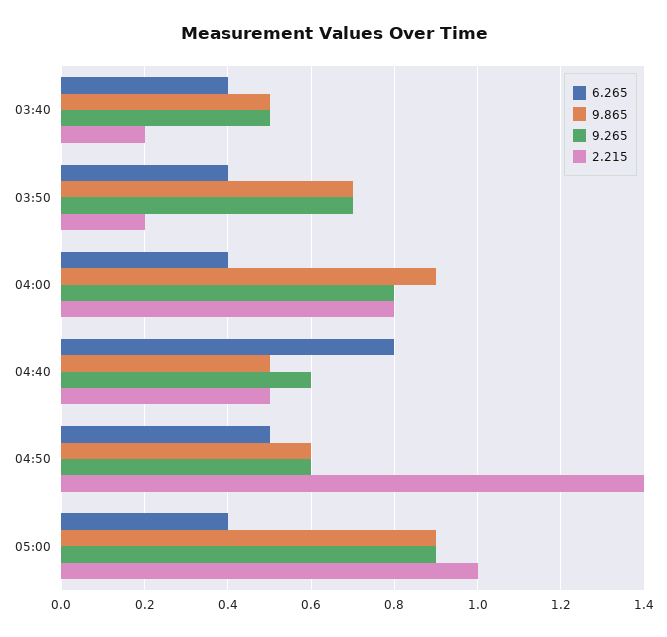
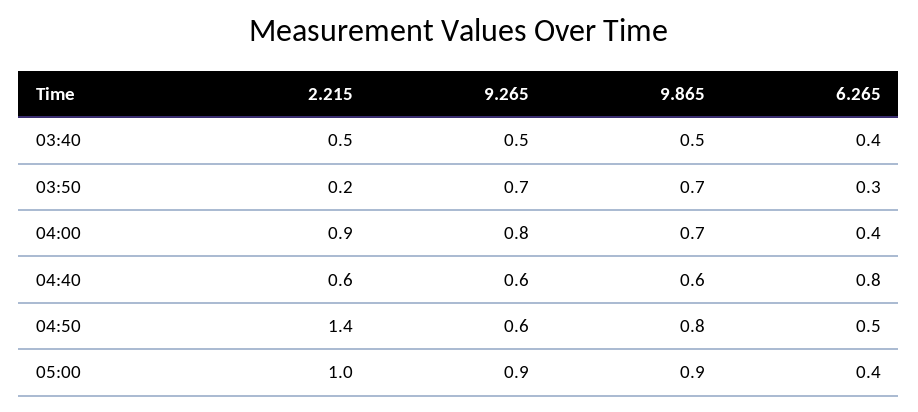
2.215, 03:40: 0.2 -> 0.5
6.265, 03:50: 0.4 -> 0.3
9.865, 04:00: 0.9 -> 0.7
2.215, 04:00: 0.8 -> 0.9
9.865, 04:40: 0.5 -> 0.6
2.215, 04:40: 0.5 -> 0.6
9.865, 04:50: 0.6 -> 0.8

